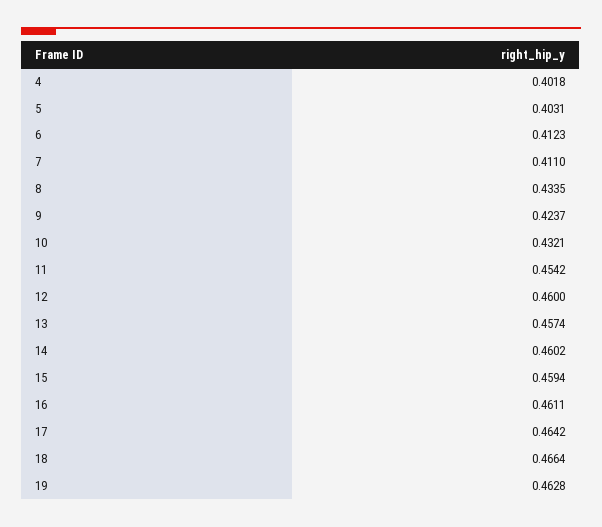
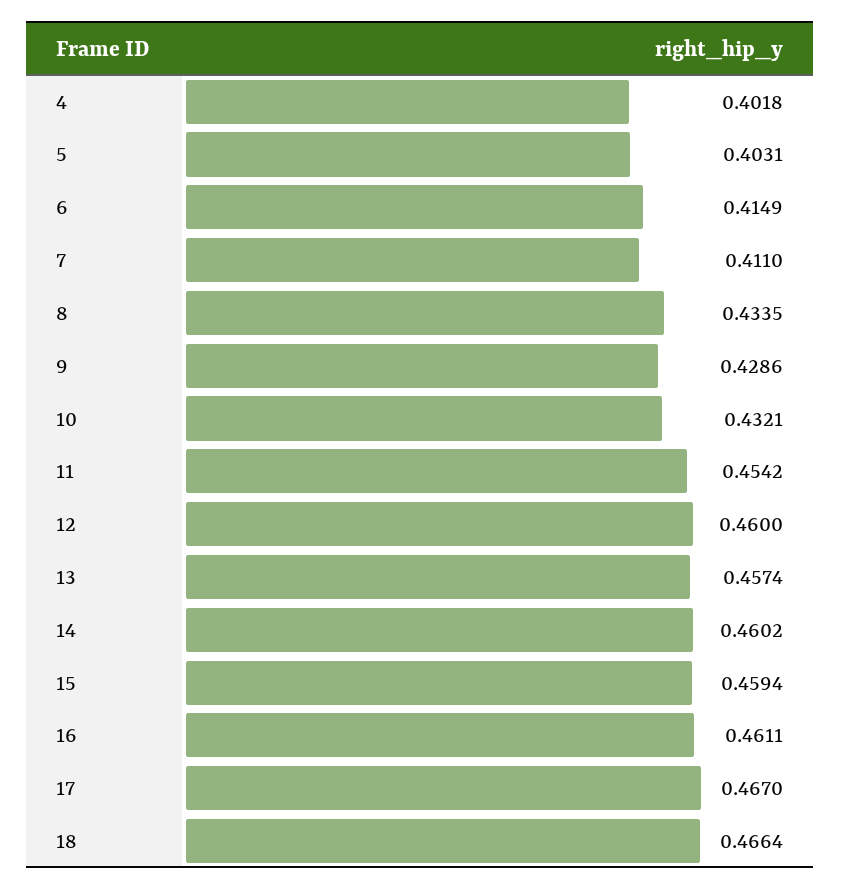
6: 0.4123 -> 0.4149
9: 0.4237 -> 0.4286
17: 0.4642 -> 0.467
19: 0.4628 -> none

